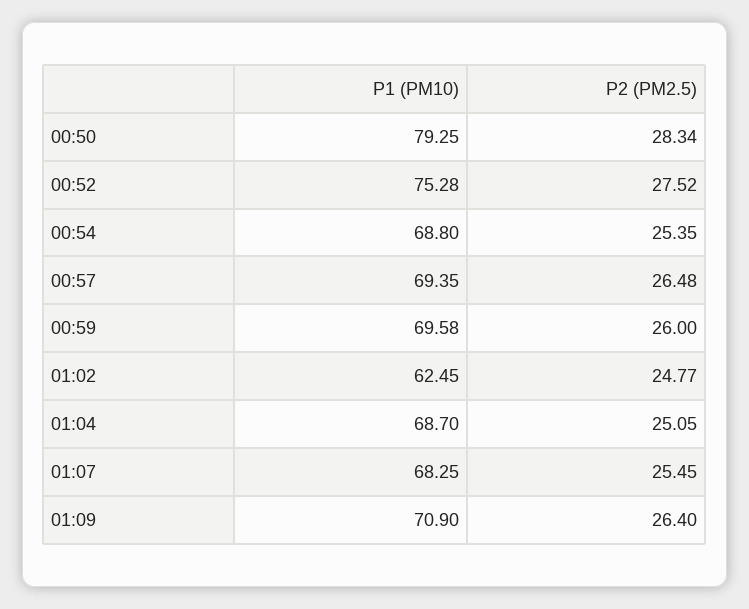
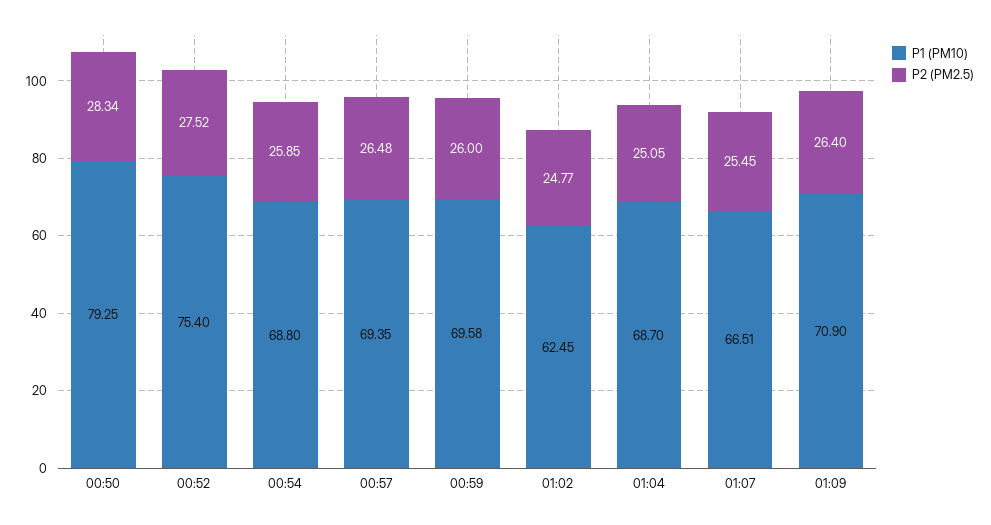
P1 (PM10), 00:52: 75.28 -> 75.4
P2 (PM2.5), 00:54: 25.35 -> 25.85
P1 (PM10), 01:07: 68.25 -> 66.51

